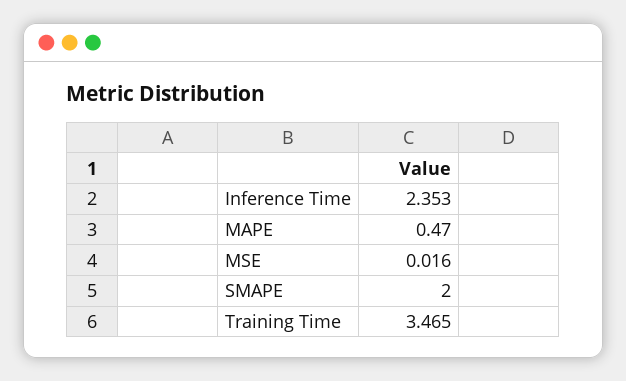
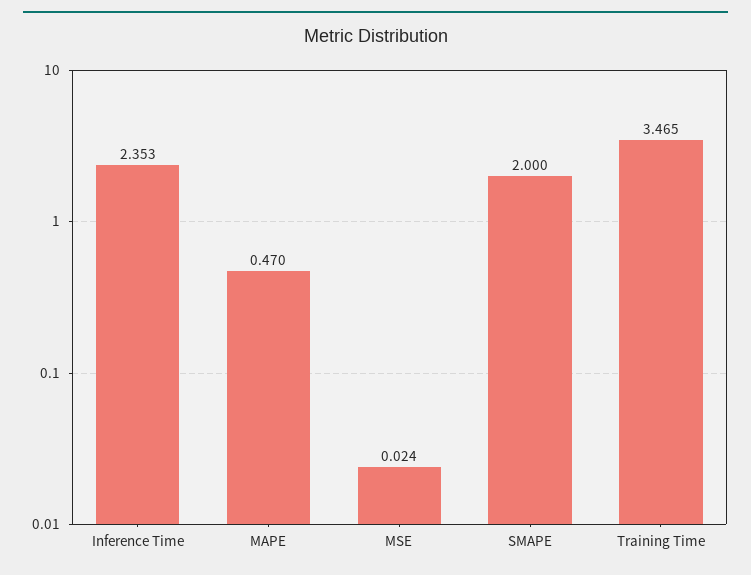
MSE: 0.016 -> 0.024

